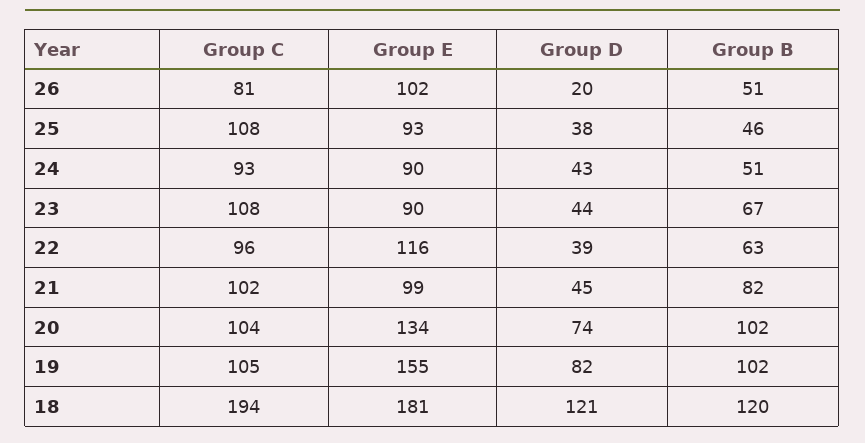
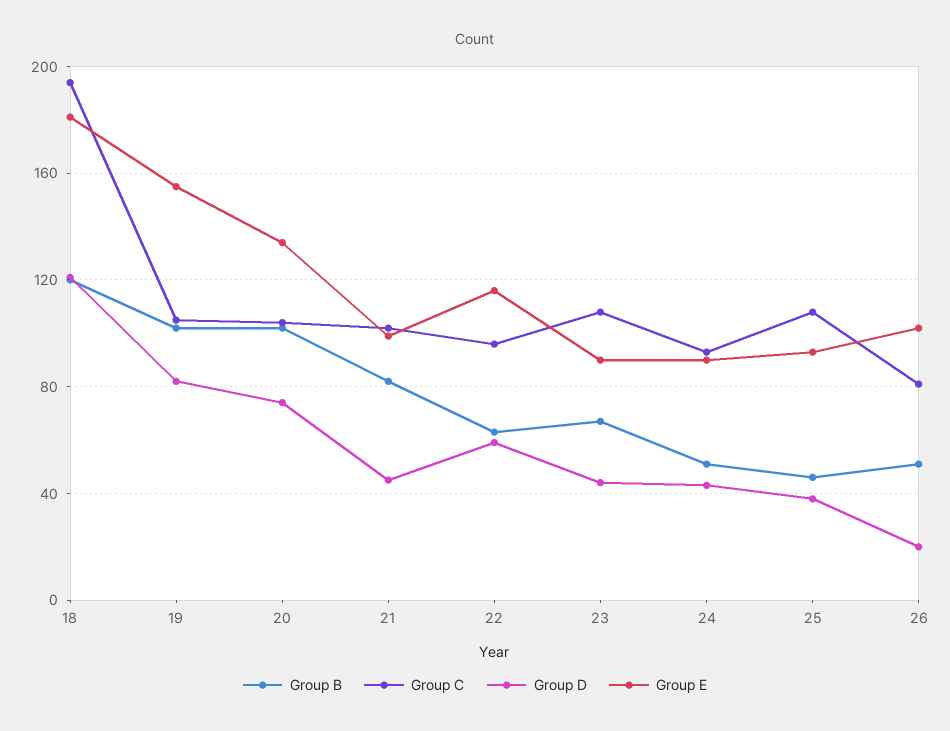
Group D, 22: 39 -> 60

